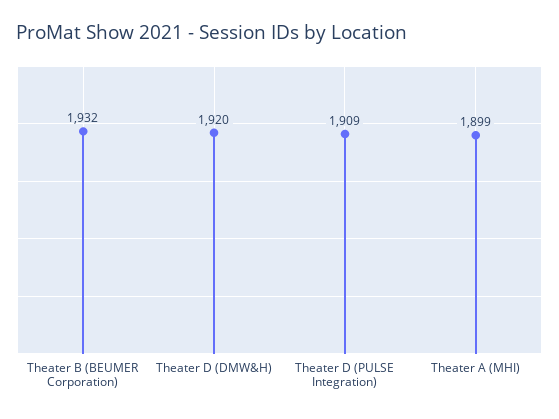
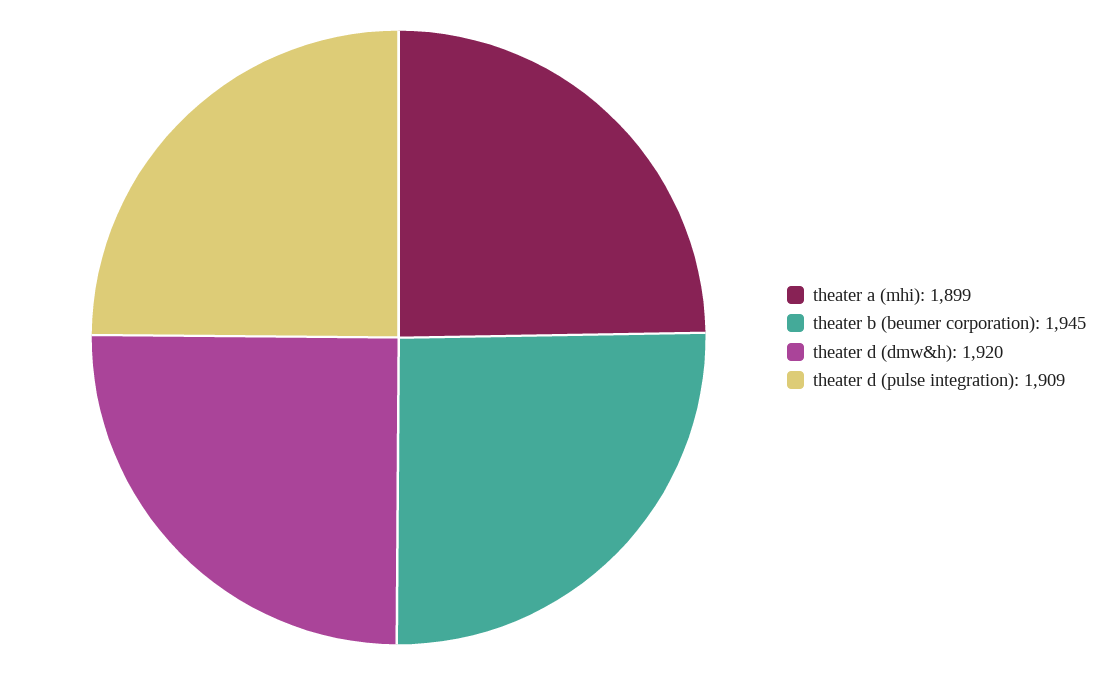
Theater B (BEUMER Corporation): 1932 -> 1945

